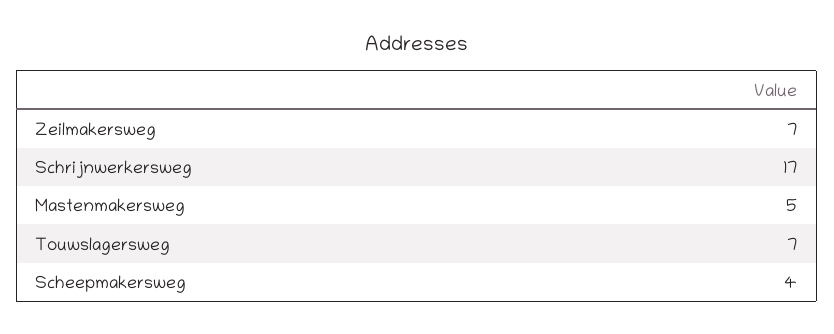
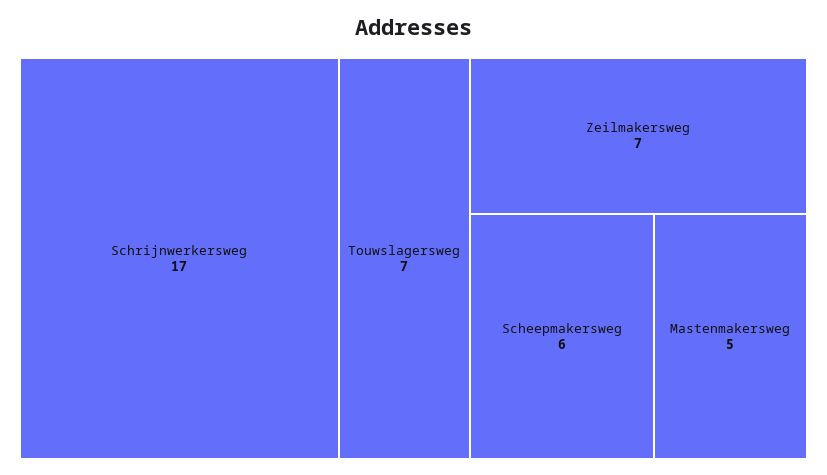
Scheepmakersweg: 4 -> 6

